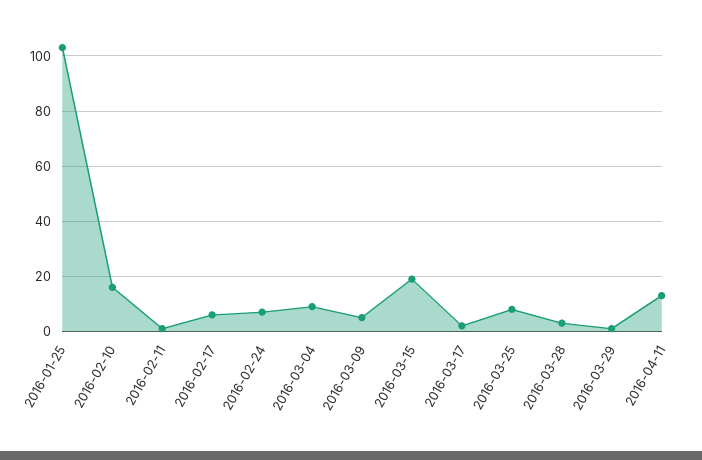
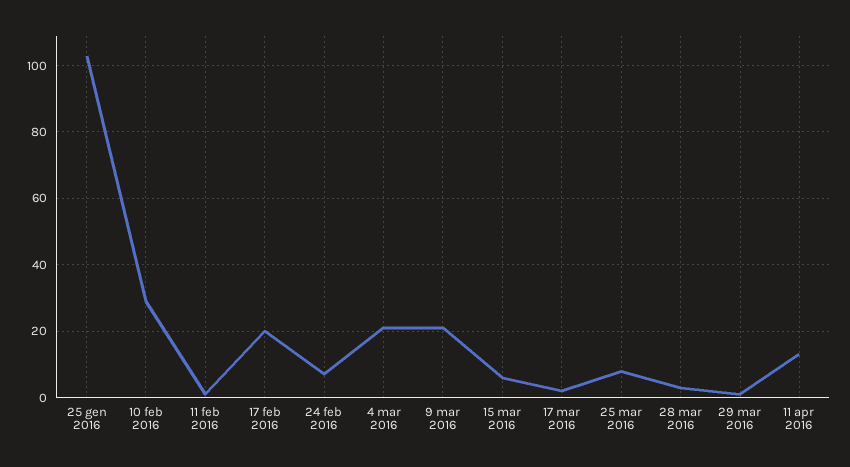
2016-02-10: 15 -> 30
2016-02-17: 5 -> 20
2016-03-04: 10 -> 20
2016-03-09: 5 -> 20
2016-03-15: 20 -> 5

